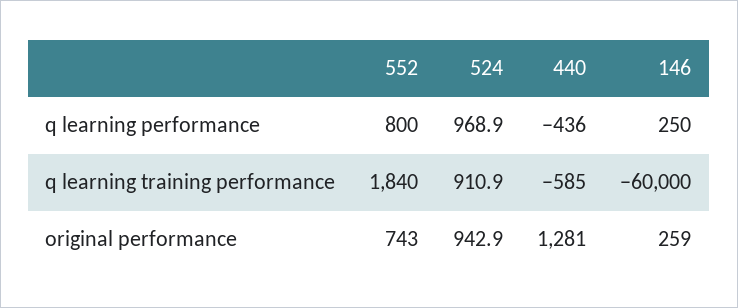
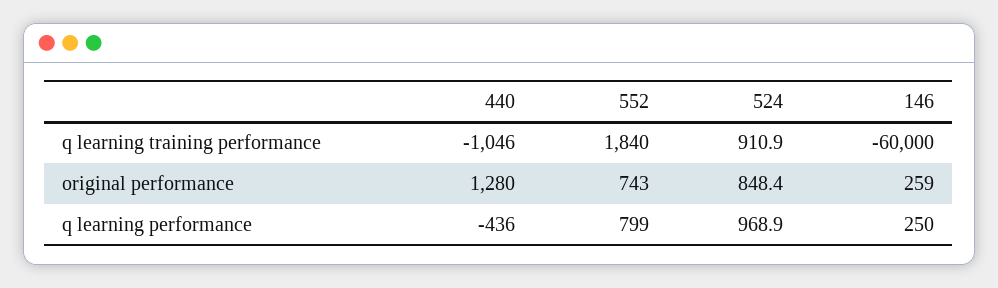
552, q learning performance: 800 -> 799
440, q learning training performance: -585 -> -1046
524, original performance: 942.9 -> 848.4
440, original performance: 1281 -> 1280

